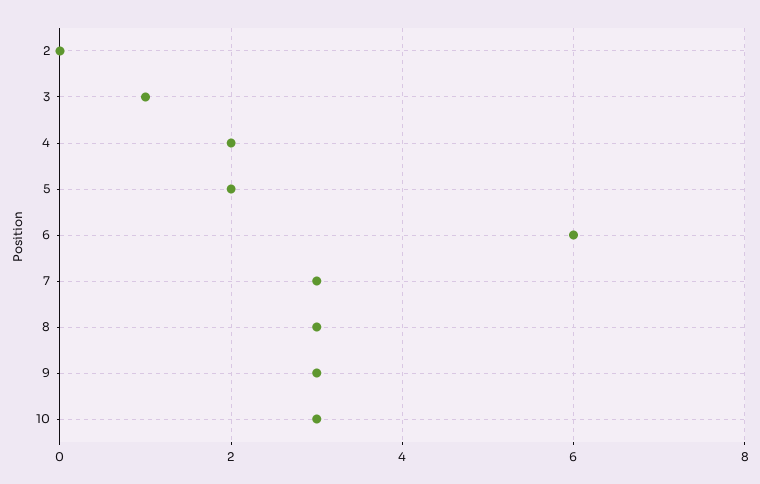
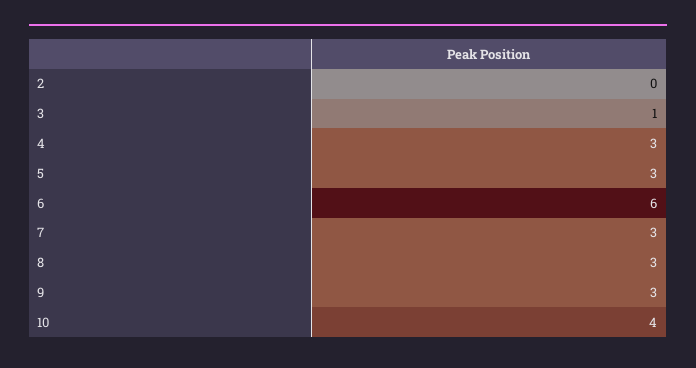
4: 2 -> 3
5: 2 -> 3
10: 3 -> 4

